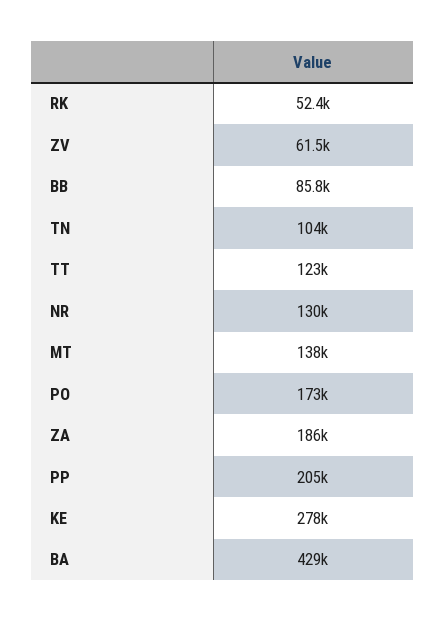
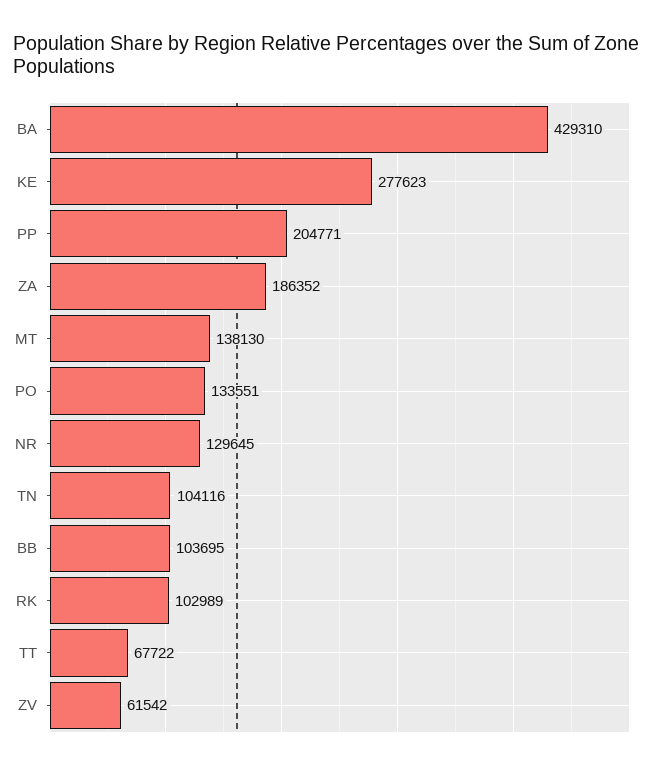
RK: 52400 -> 102989
BB: 85800 -> 103695
TT: 123000 -> 67722
PO: 173000 -> 133551

